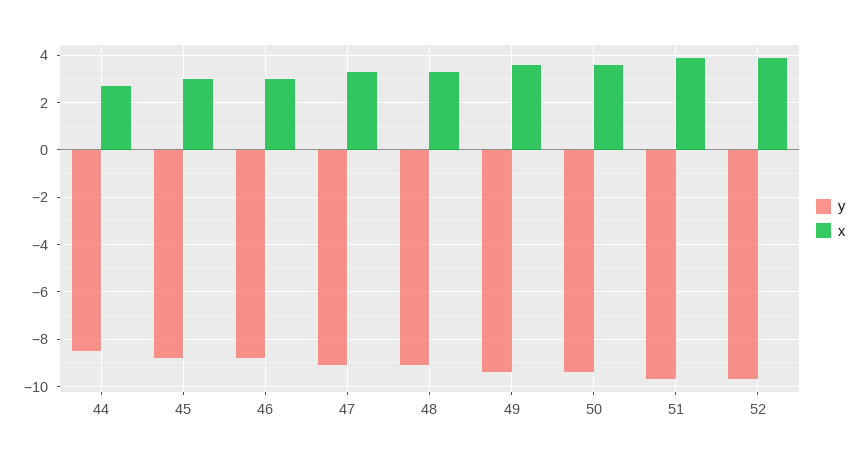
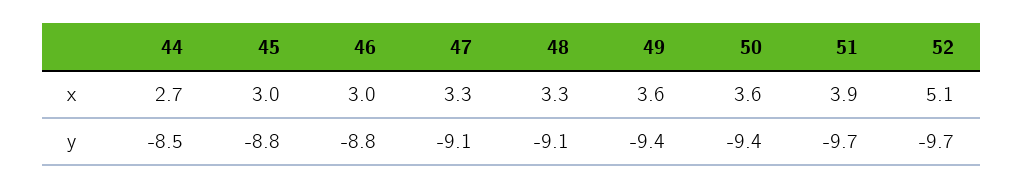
x, 52: 4 -> 5.1

